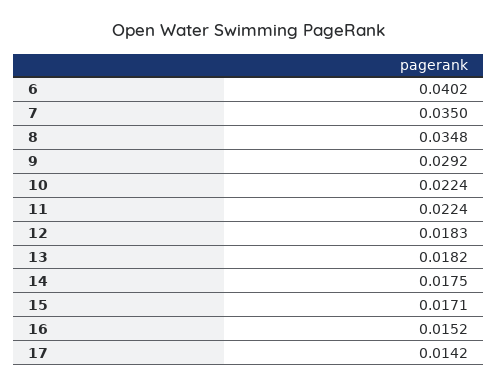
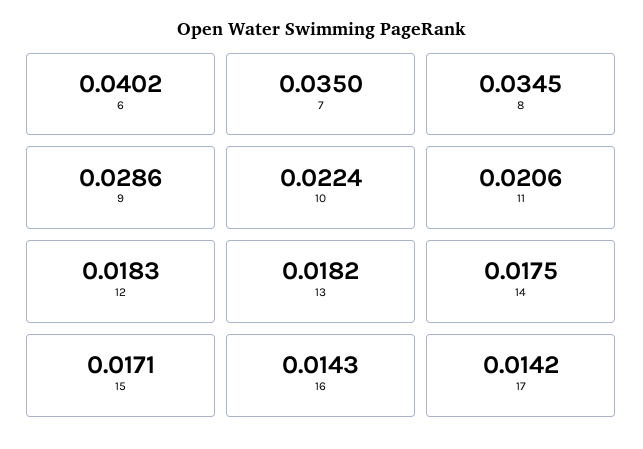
8: 0.0348 -> 0.0345
9: 0.0292 -> 0.0286
11: 0.0224 -> 0.0206
16: 0.0152 -> 0.0143

